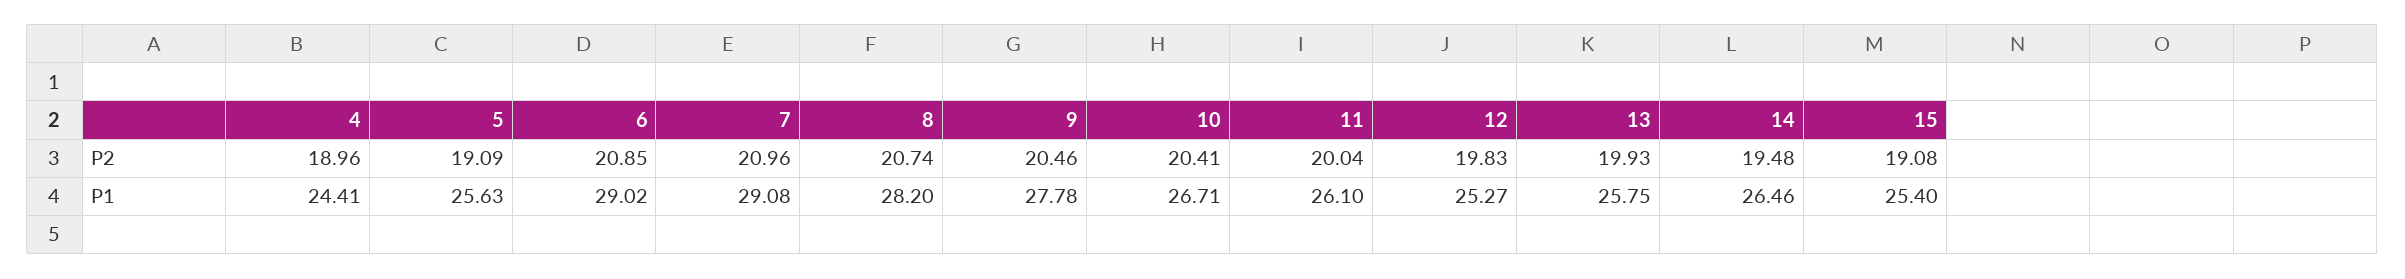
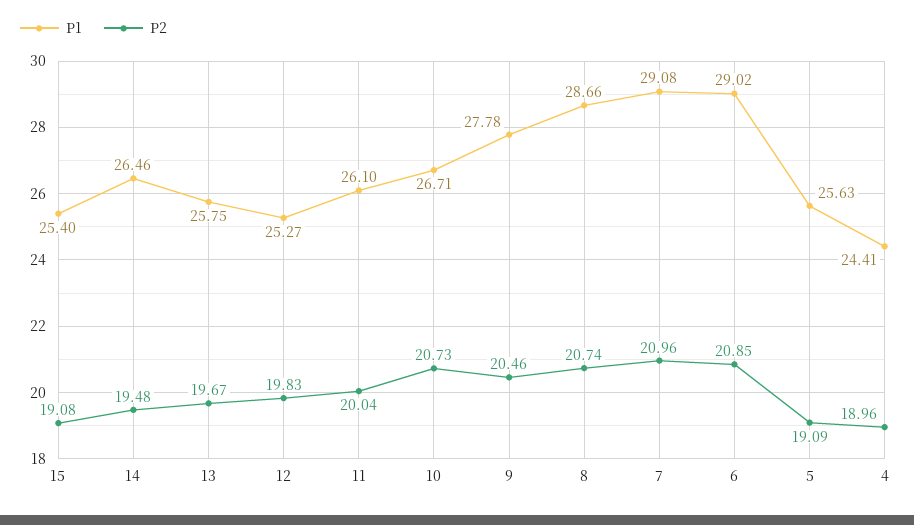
P2, 10: 20.41 -> 20.73
P2, 13: 19.93 -> 19.67
P1, 8: 28.2 -> 28.66

